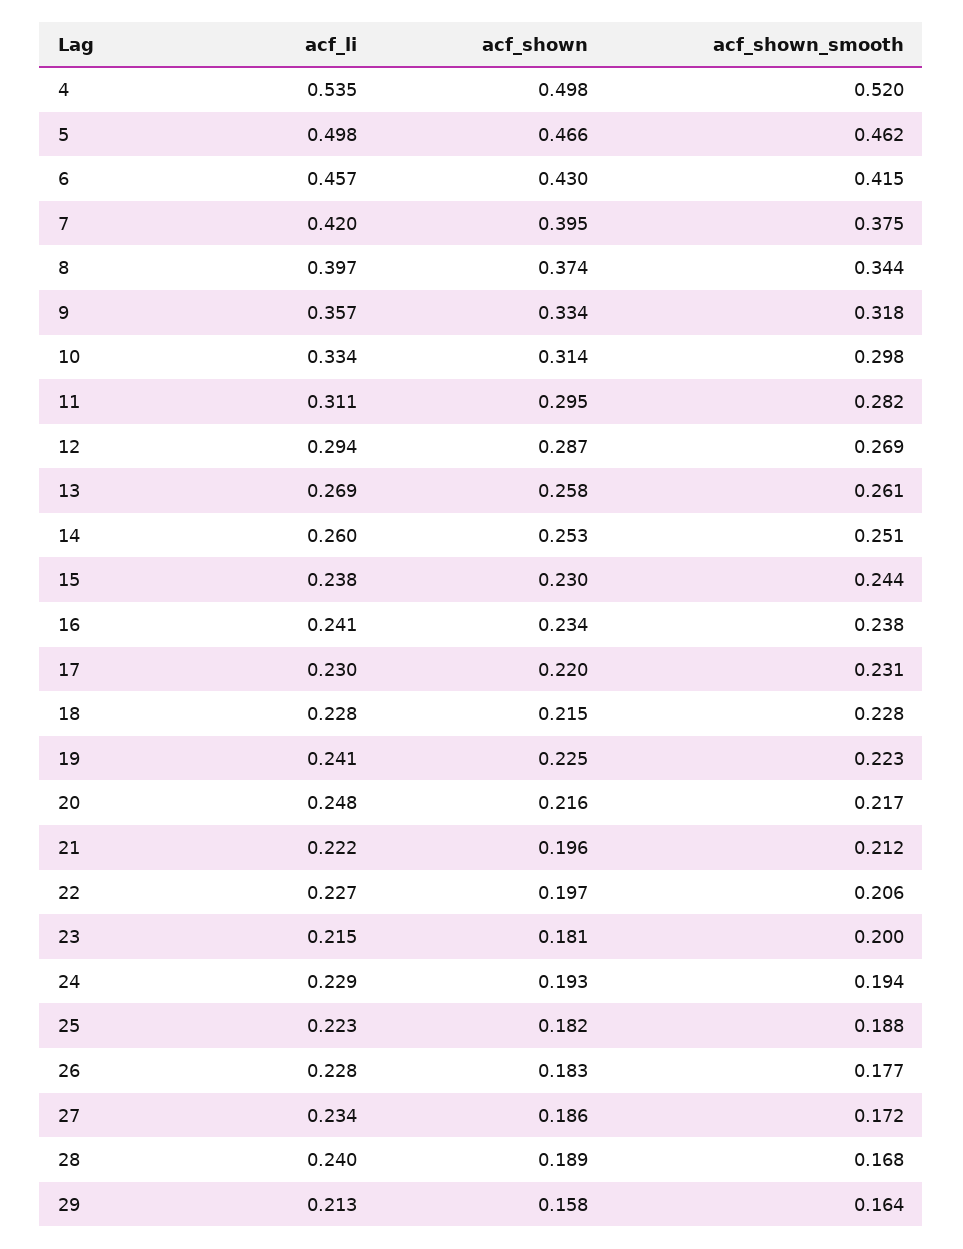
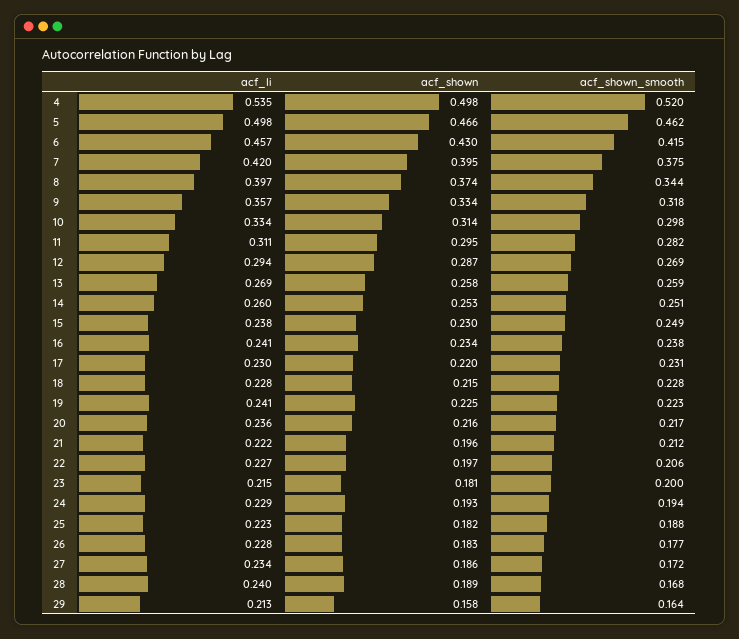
acf_shown_smooth, 13: 0.261 -> 0.259
acf_shown_smooth, 15: 0.244 -> 0.249
acf_li, 20: 0.248 -> 0.236

